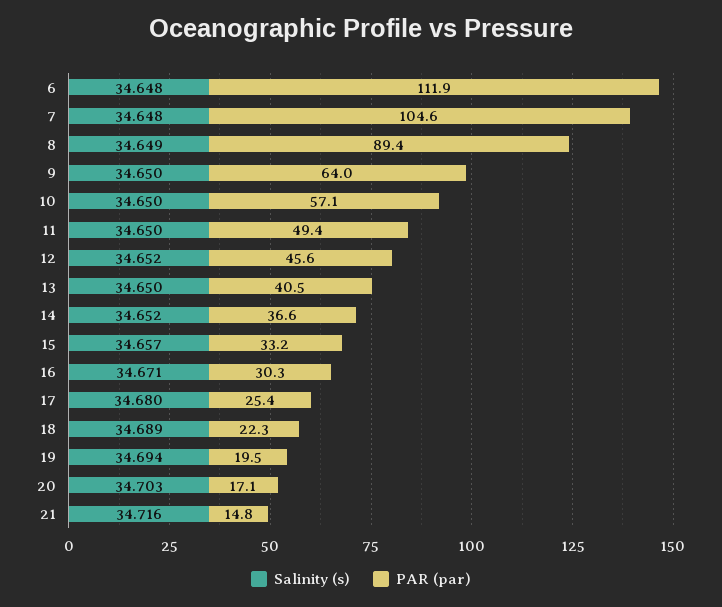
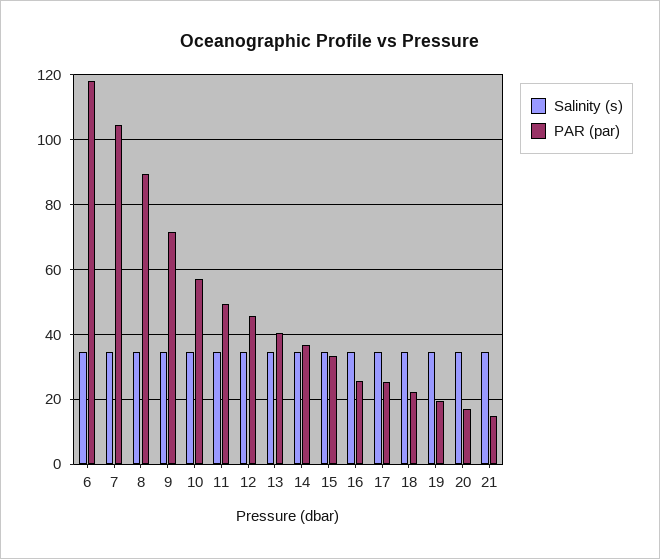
PAR (par), 6: 111.9 -> 118
PAR (par), 9: 64 -> 72
PAR (par), 16: 30.3 -> 26

